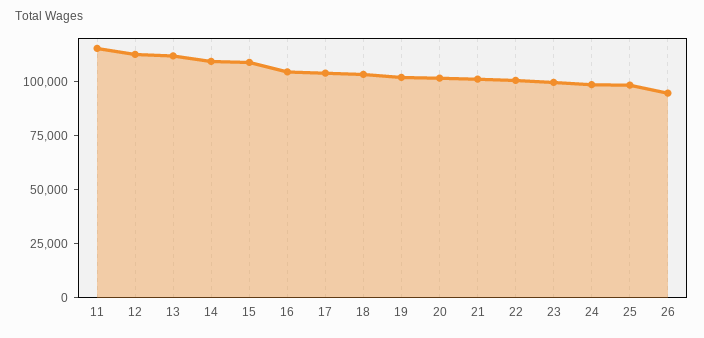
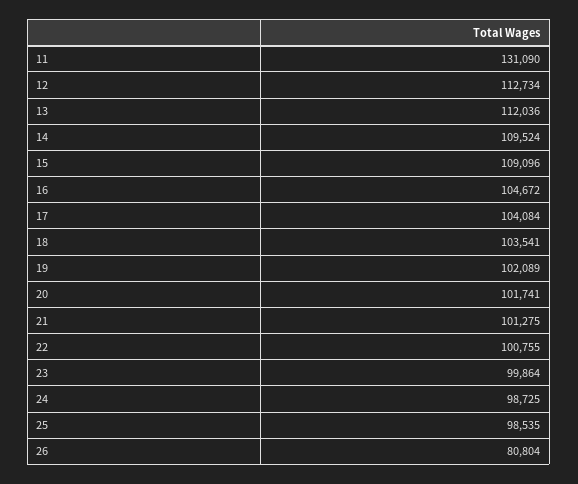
11: 115000 -> 131090
26: 95000 -> 80804

